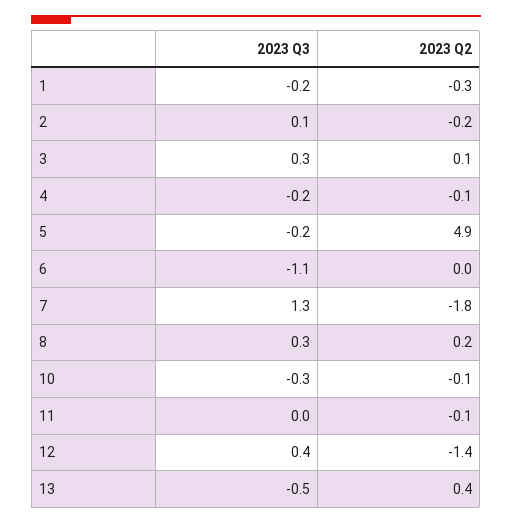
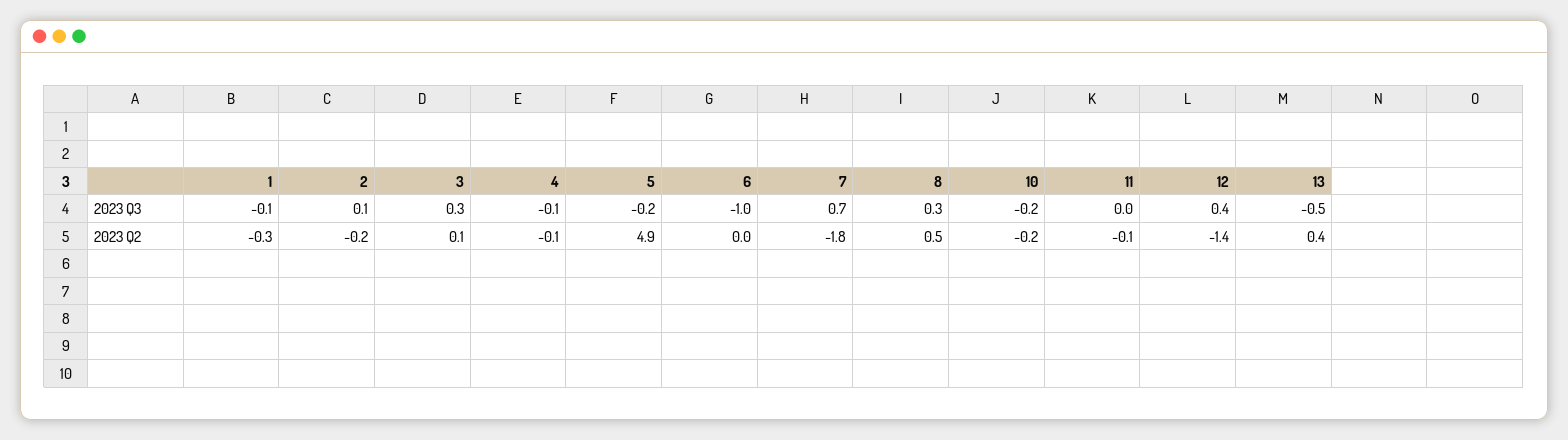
2023 Q3, 1: -0.2 -> -0.1
2023 Q3, 4: -0.2 -> -0.1
2023 Q3, 6: -1.1 -> -1
2023 Q3, 7: 1.3 -> 0.7
2023 Q2, 8: 0.2 -> 0.5
2023 Q3, 10: -0.3 -> -0.2
2023 Q2, 10: -0.1 -> -0.2

